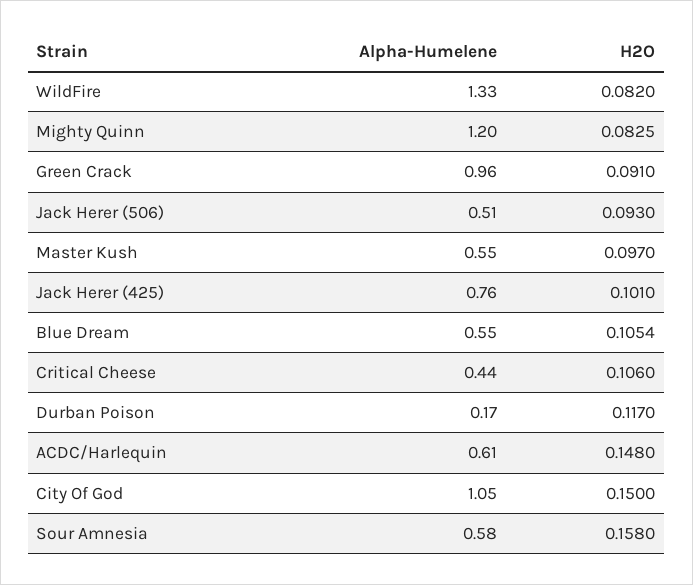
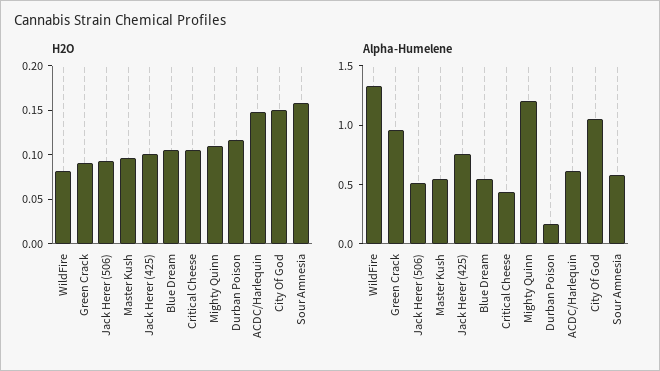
H2O, Mighty Quinn: 0.0825 -> 0.11

